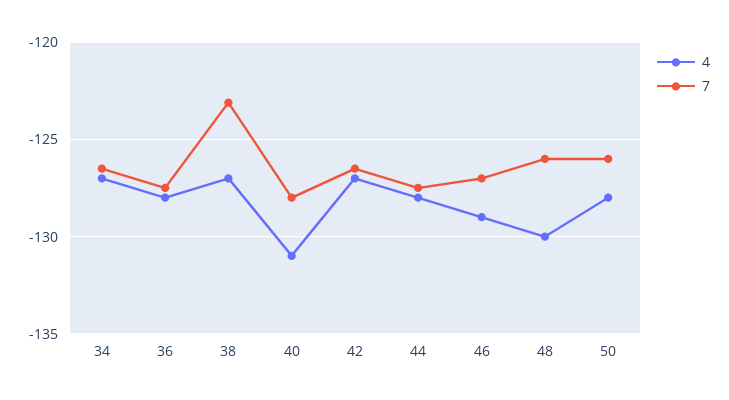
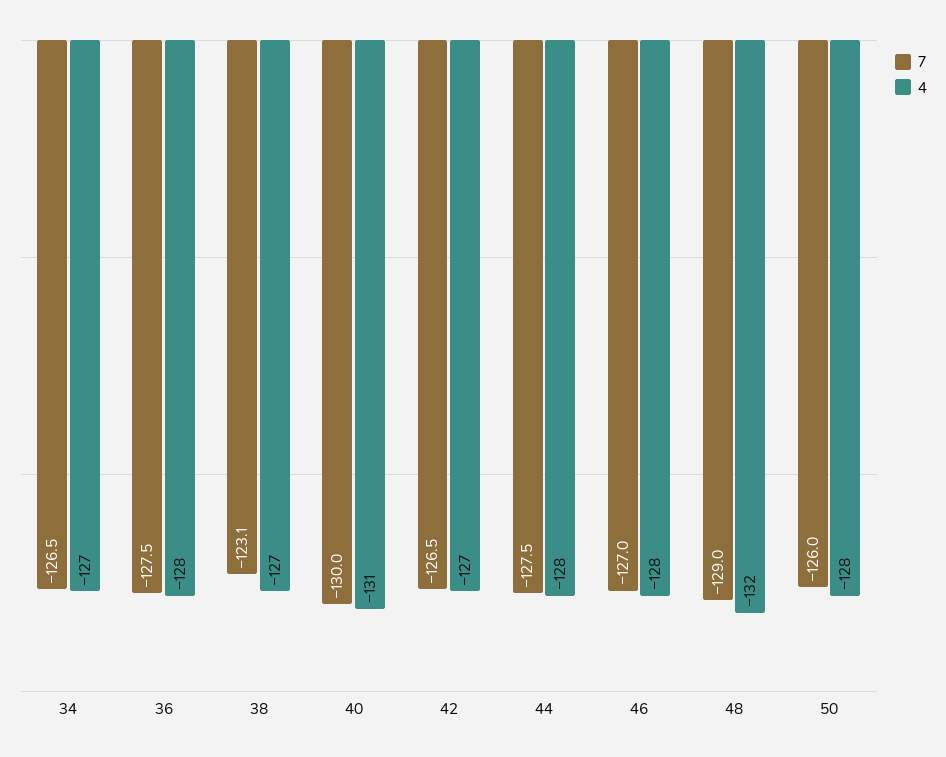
7, 40: -128 -> -130
4, 46: -129 -> -128
4, 48: -130 -> -132
7, 48: -126 -> -129

